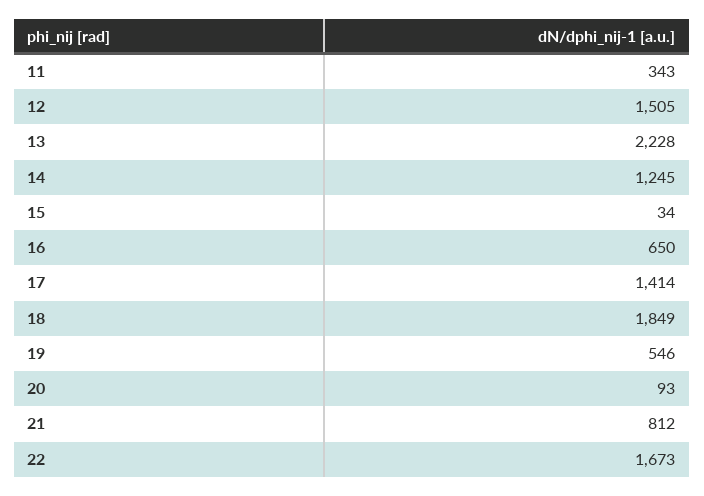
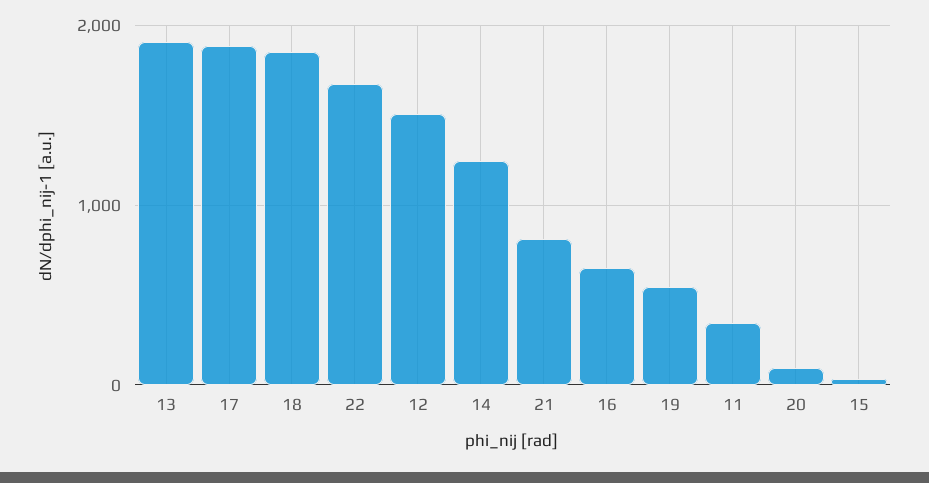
13: 2228 -> 1900
17: 1414 -> 1900

